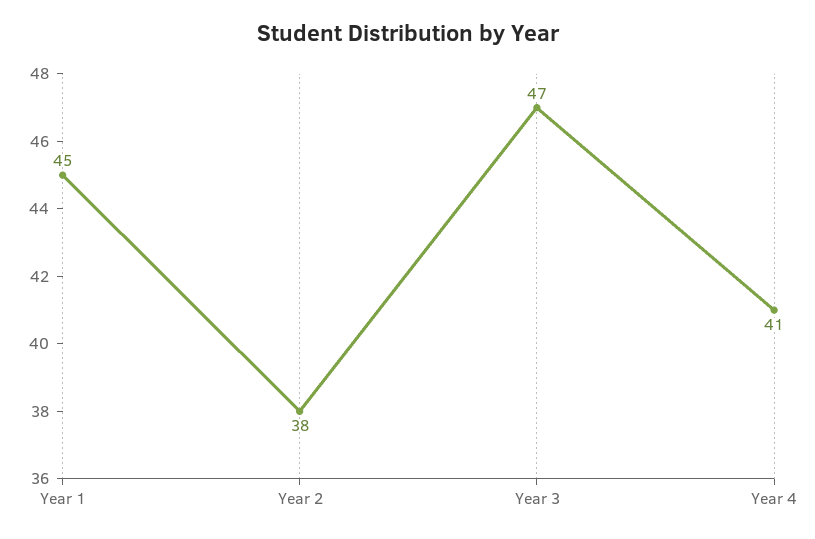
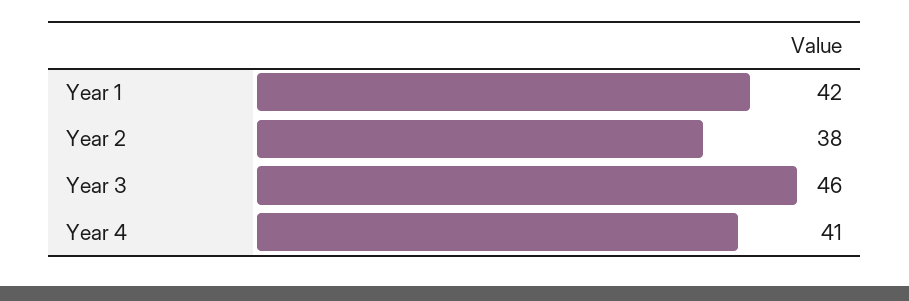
Year 1: 45 -> 42
Year 3: 47 -> 46

